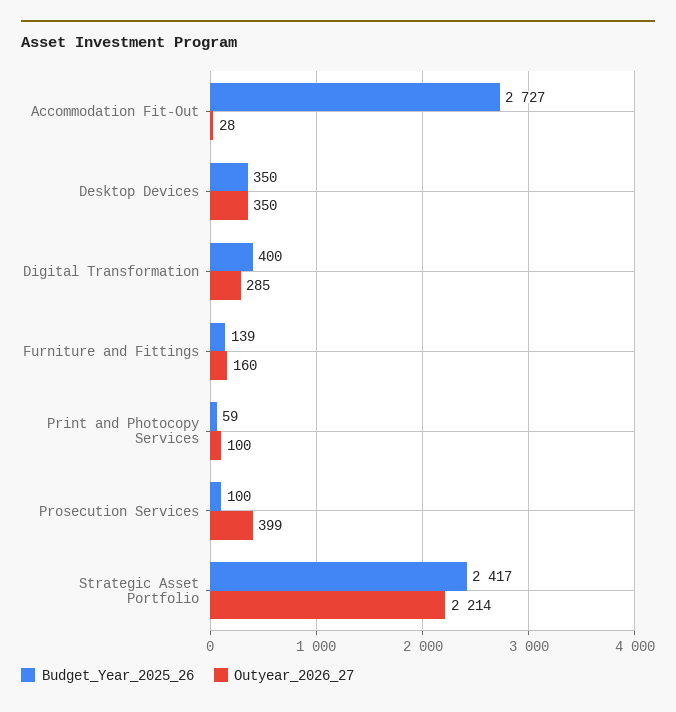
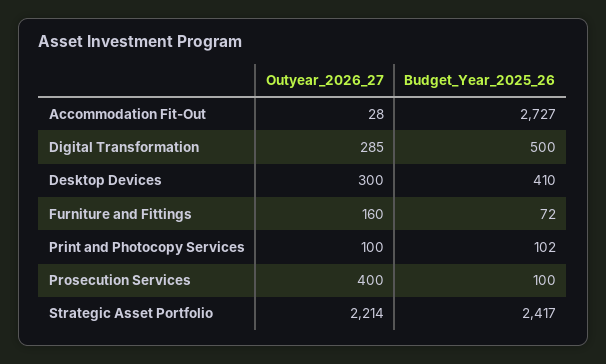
Budget_Year_2025_26, Desktop Devices: 350 -> 410
Outyear_2026_27, Desktop Devices: 350 -> 300
Budget_Year_2025_26, Digital Transformation: 400 -> 500
Budget_Year_2025_26, Furniture and Fittings: 139 -> 72
Budget_Year_2025_26, Print and Photocopy Services: 59 -> 102
Outyear_2026_27, Prosecution Services: 399 -> 400

